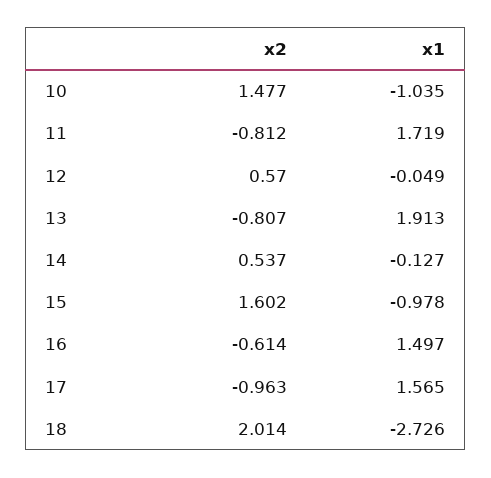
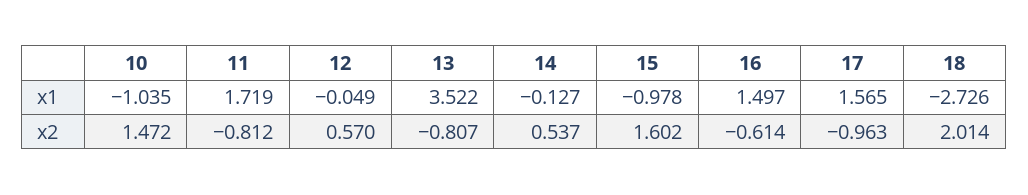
x2, 10: 1.477 -> 1.472
x1, 13: 1.913 -> 3.522

